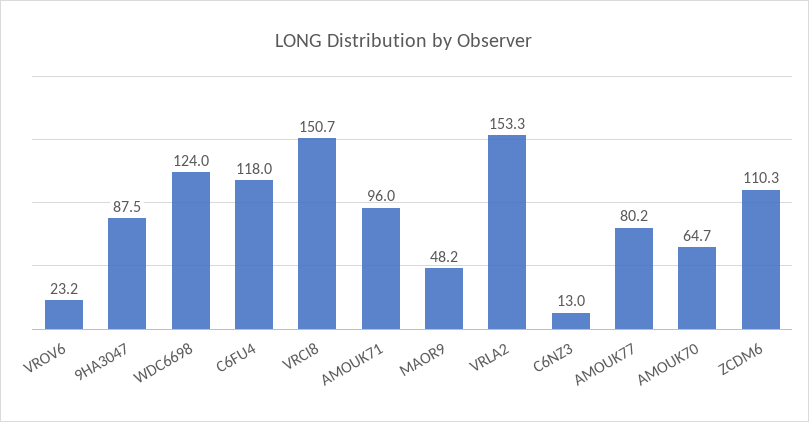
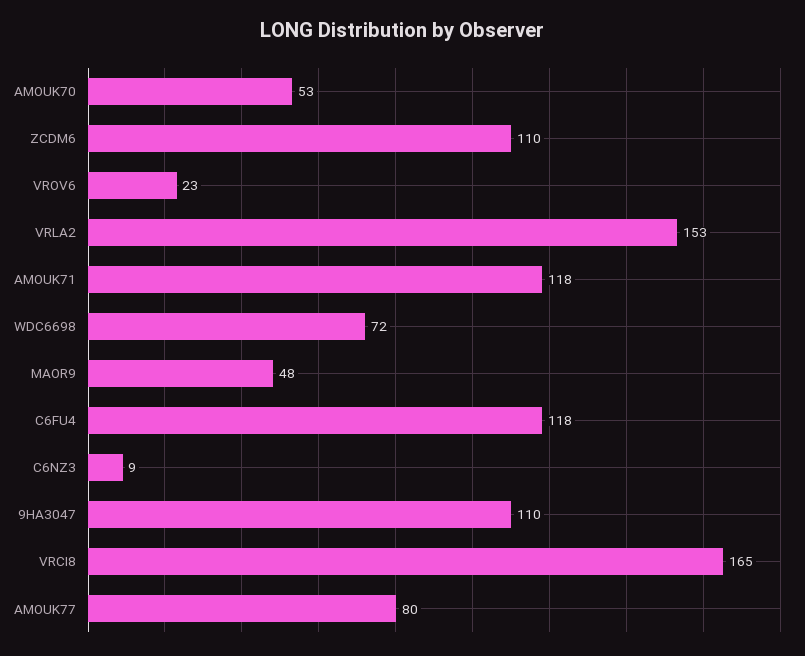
9HA3047: 87.5 -> 110
WDC6698: 124 -> 72
VRCI8: 150.7 -> 165
AMOUK71: 96 -> 118
C6NZ3: 13 -> 9
AMOUK70: 64.7 -> 53

